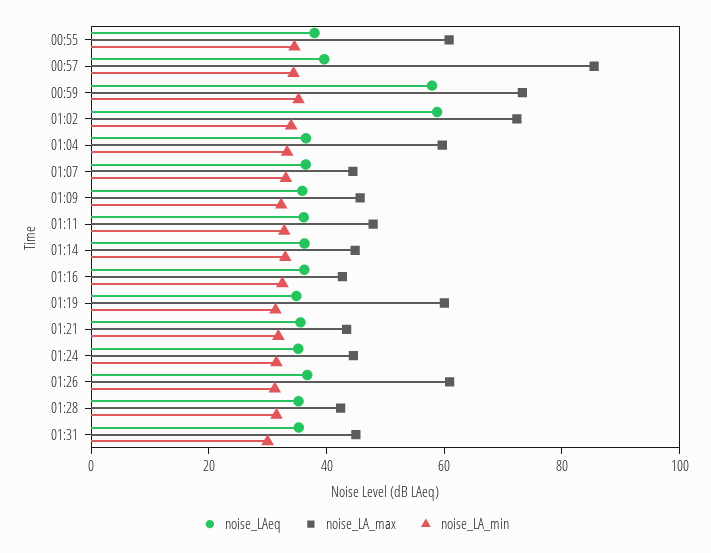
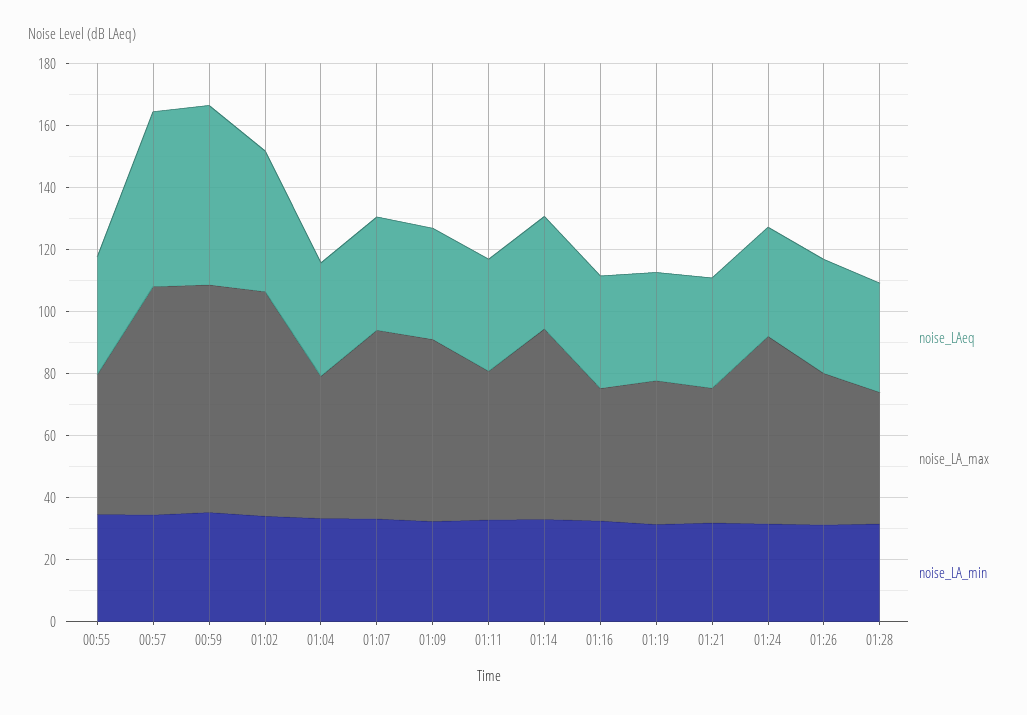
noise_LA_max, 00:55: 60 -> 45
noise_LAeq, 00:57: 40 -> 55
noise_LA_max, 00:57: 85 -> 75
noise_LAeq, 01:02: 60 -> 45
noise_LA_max, 01:04: 60 -> 45
noise_LA_max, 01:07: 45 -> 60
noise_LA_max, 01:09: 45 -> 60
noise_LA_max, 01:14: 45 -> 60
noise_LA_max, 01:19: 60 -> 45
noise_LA_max, 01:24: 45 -> 60
noise_LA_max, 01:26: 60 -> 50
noise_LAeq, 01:31: 35 -> none
noise_LA_max, 01:31: 45 -> none
noise_LA_min, 01:31: 30 -> none

